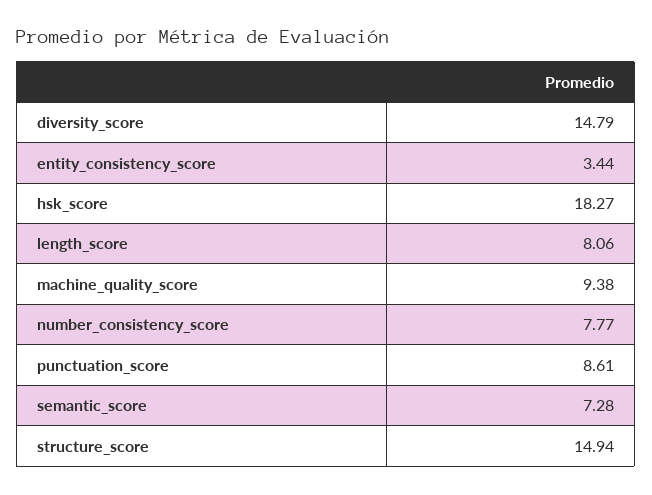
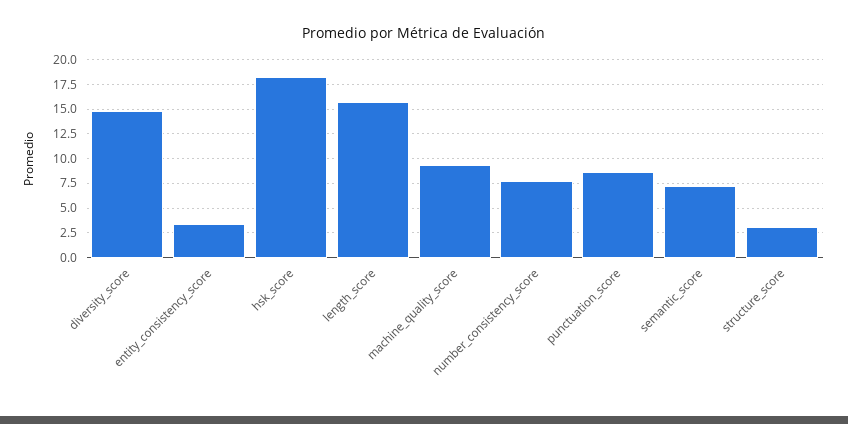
length_score: 8.06 -> 15
structure_score: 14.94 -> 2.5

